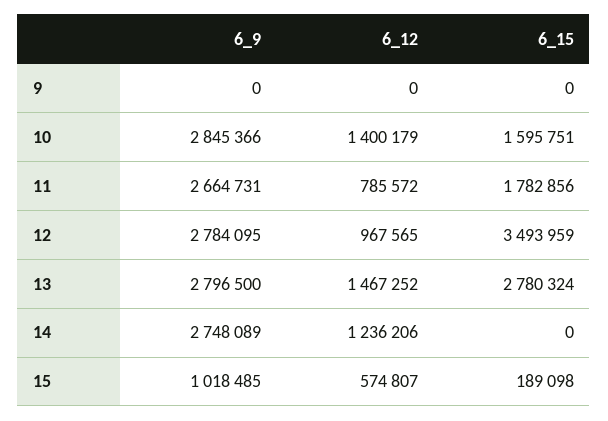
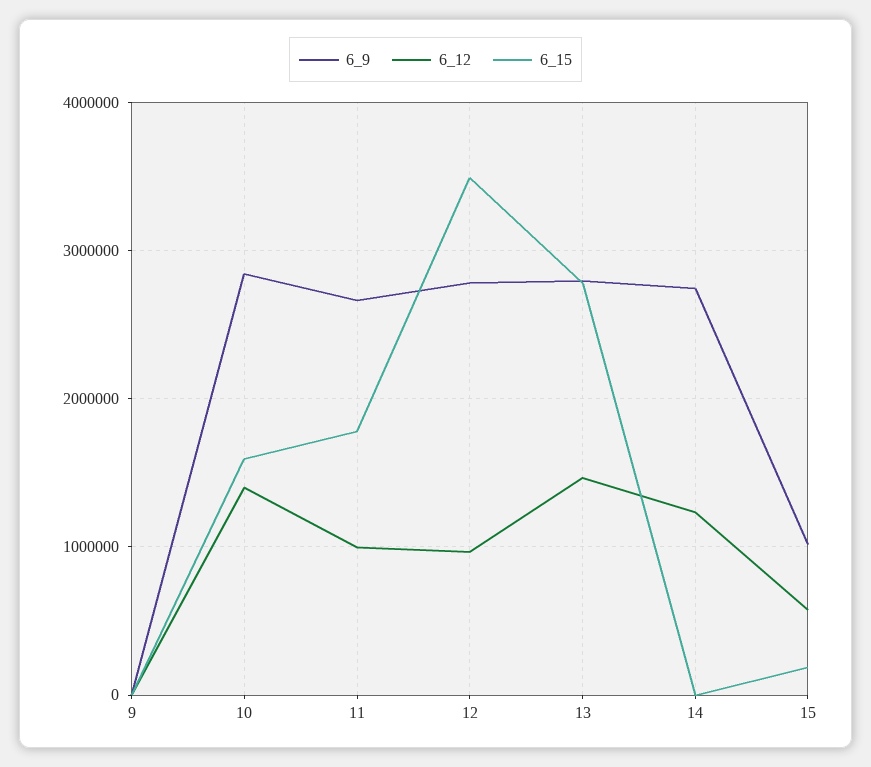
6_12, 11: 785572 -> 1000000

